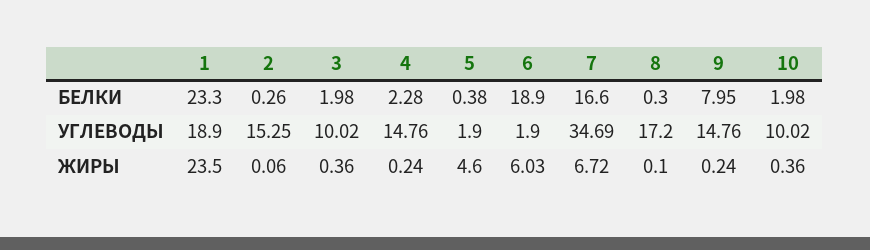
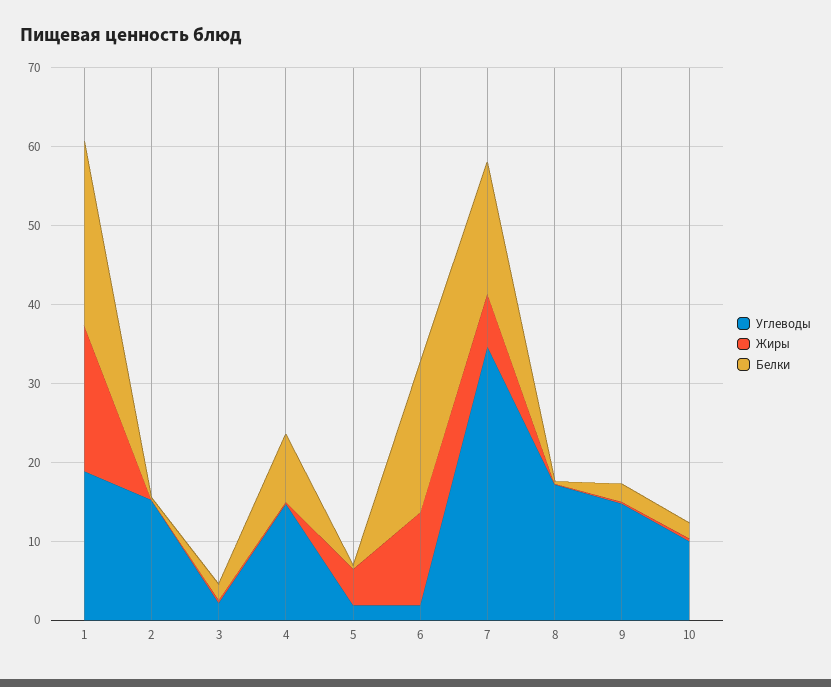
БЕЛКИ, 4: 2.28 -> 8
БЕЛКИ, 9: 7.95 -> 2
УГЛЕВОДЫ, 3: 10.02 -> 2
ЖИРЫ, 1: 23.5 -> 18
ЖИРЫ, 6: 6.03 -> 12

